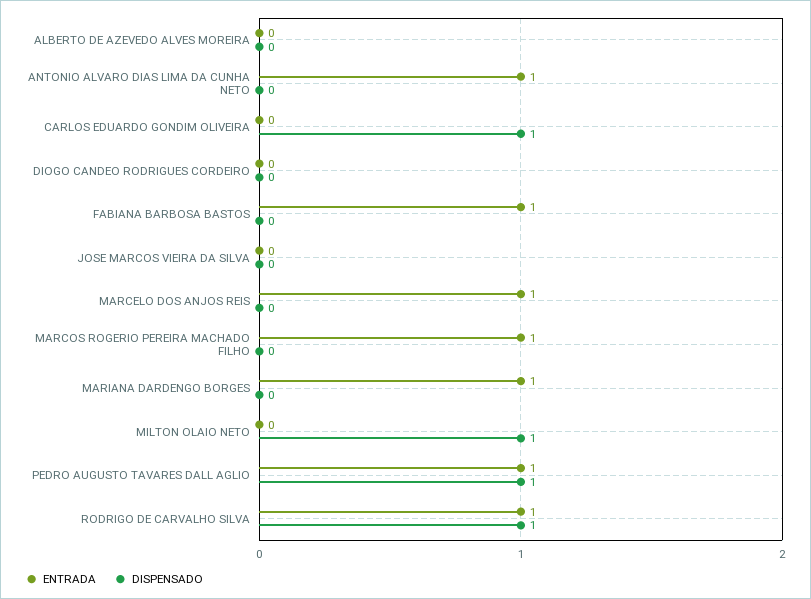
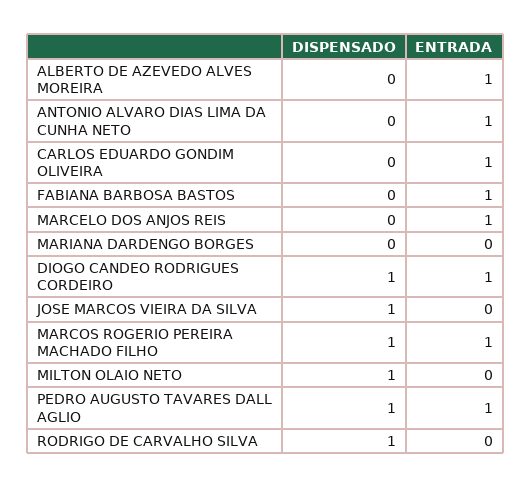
ENTRADA, ALBERTO DE AZEVEDO ALVES MOREIRA: 0 -> 1
ENTRADA, CARLOS EDUARDO GONDIM OLIVEIRA: 0 -> 1
DISPENSADO, CARLOS EDUARDO GONDIM OLIVEIRA: 1 -> 0
ENTRADA, DIOGO CANDEO RODRIGUES CORDEIRO: 0 -> 1
DISPENSADO, DIOGO CANDEO RODRIGUES CORDEIRO: 0 -> 1
DISPENSADO, JOSE MARCOS VIEIRA DA SILVA: 0 -> 1
DISPENSADO, MARCOS ROGERIO PEREIRA MACHADO FILHO: 0 -> 1
ENTRADA, MARIANA DARDENGO BORGES: 1 -> 0
ENTRADA, RODRIGO DE CARVALHO SILVA: 1 -> 0

